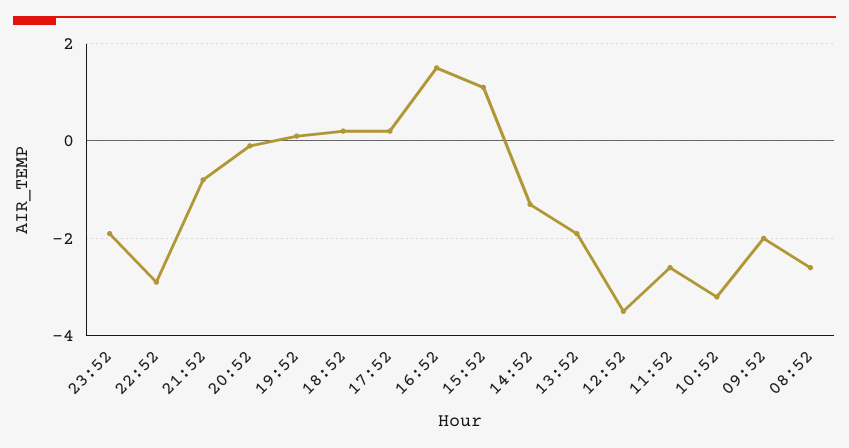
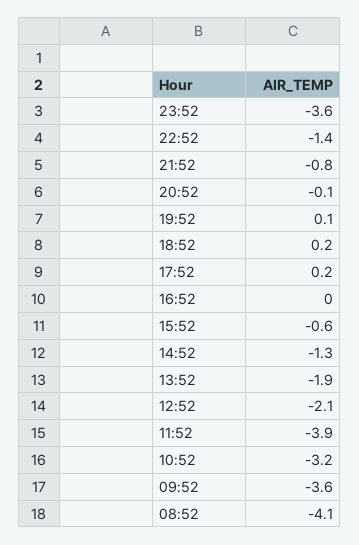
23:52: -2 -> -3.6
22:52: -3 -> -1.4
16:52: 1.5 -> 0
15:52: 1 -> -0.6
12:52: -3.5 -> -2.1
11:52: -2.5 -> -3.9
09:52: -2 -> -3.6
08:52: -2.5 -> -4.1

